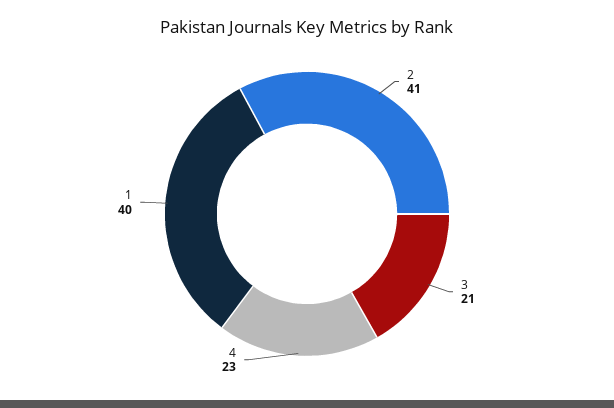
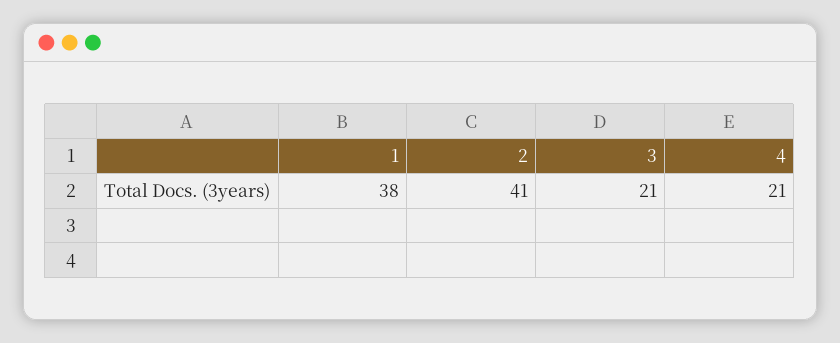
4: 23 -> 21
1: 40 -> 38

